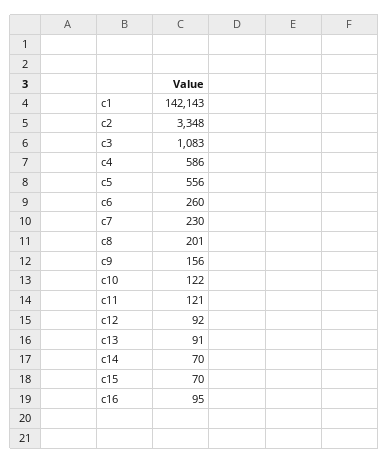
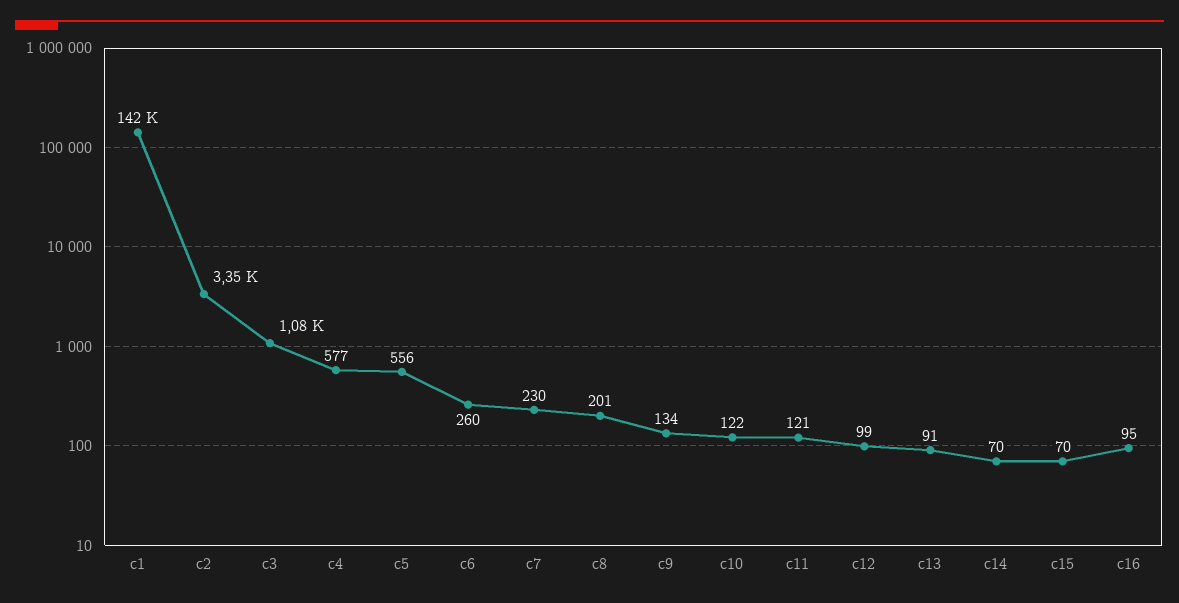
c4: 586 -> 577
c9: 156 -> 134
c12: 92 -> 99

